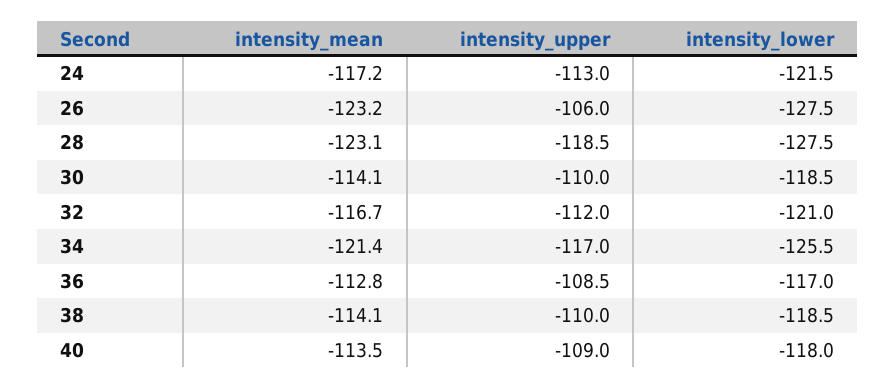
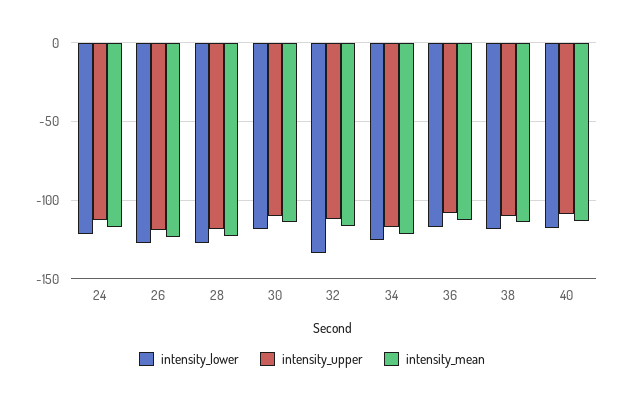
intensity_upper, 26: -106 -> -120
intensity_lower, 32: -121 -> -135

